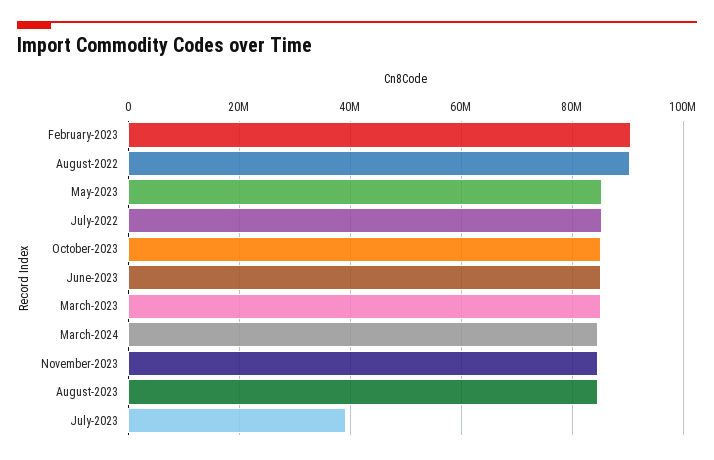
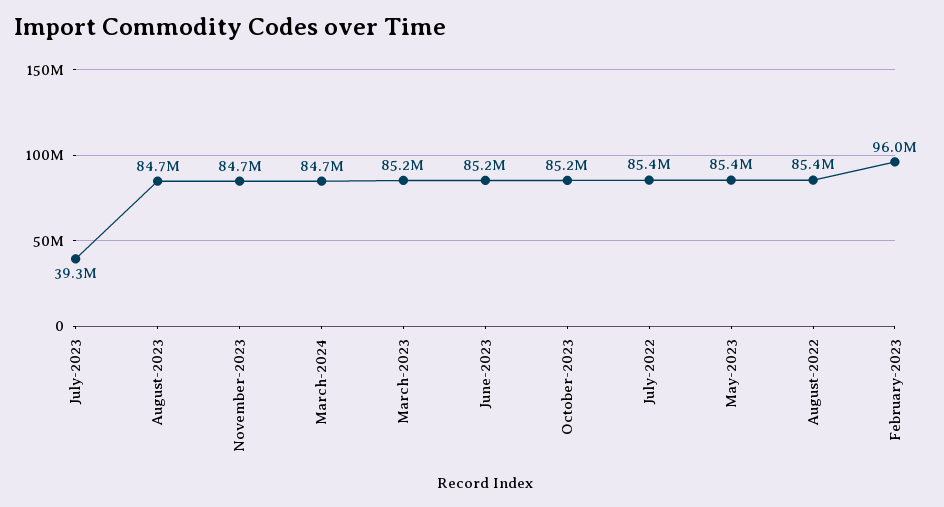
February-2023: 90000000 -> 96000000
August-2022: 90000000 -> 85400000

